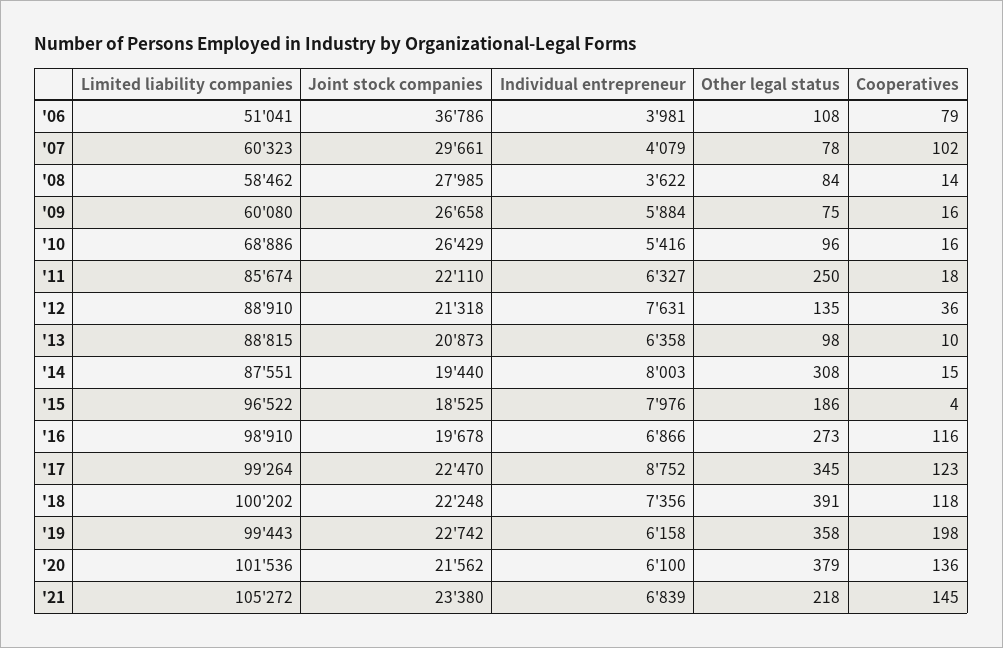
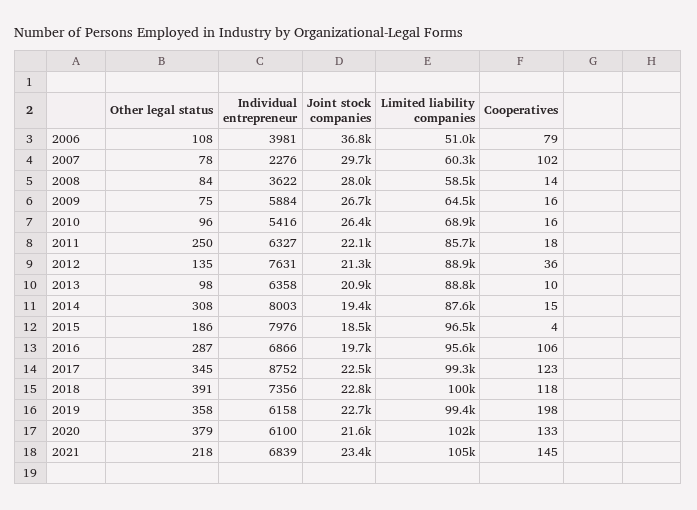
Individual entrepreneur, '07: 4079 -> 2276
Limited liability companies, '09: 60080 -> 64500
Limited liability companies, '16: 98910 -> 95600
Other legal status, '16: 273 -> 287
Cooperatives, '16: 116 -> 106
Joint stock companies, '18: 22248 -> 22800
Cooperatives, '20: 136 -> 133

